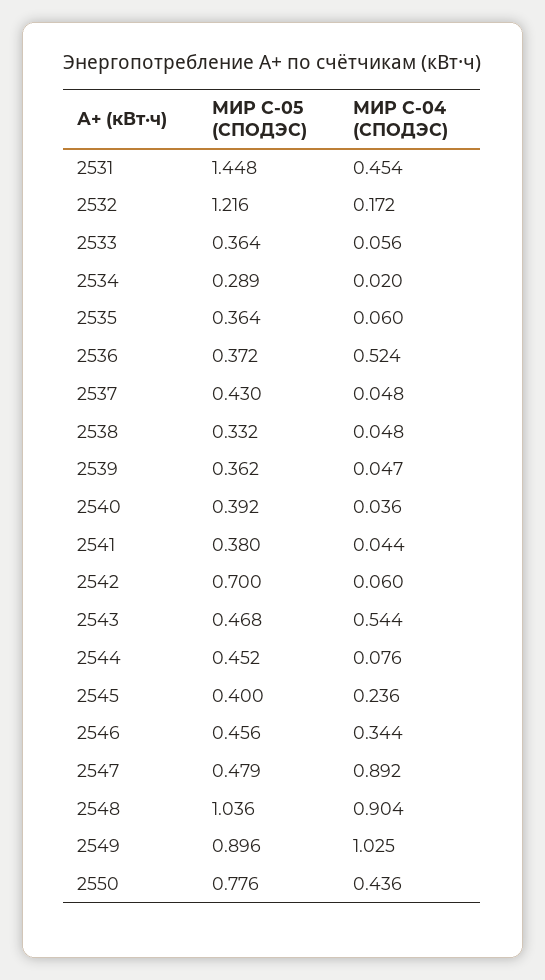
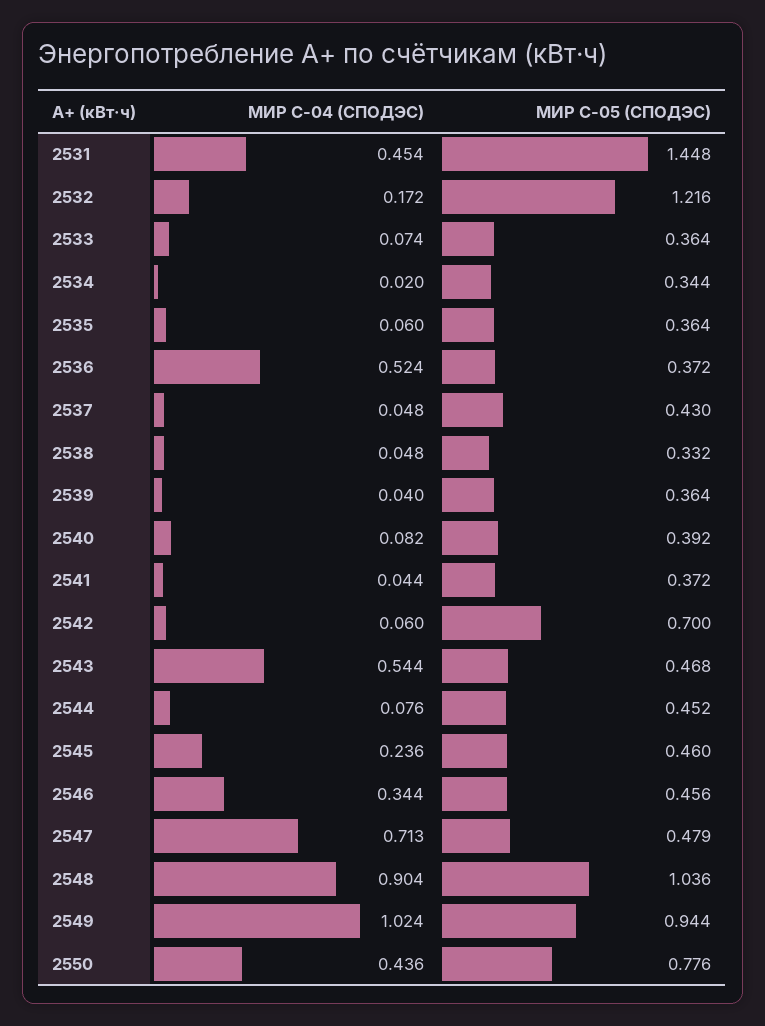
МИР С-04 (СПОДЭС), 2533: 0.056 -> 0.074
МИР С-05 (СПОДЭС), 2534: 0.289 -> 0.344
МИР С-05 (СПОДЭС), 2539: 0.362 -> 0.364
МИР С-04 (СПОДЭС), 2539: 0.047 -> 0.04
МИР С-04 (СПОДЭС), 2540: 0.036 -> 0.082
МИР С-05 (СПОДЭС), 2541: 0.38 -> 0.372
МИР С-05 (СПОДЭС), 2545: 0.4 -> 0.46
МИР С-04 (СПОДЭС), 2547: 0.892 -> 0.713
МИР С-05 (СПОДЭС), 2549: 0.896 -> 0.944
МИР С-04 (СПОДЭС), 2549: 1.025 -> 1.024

